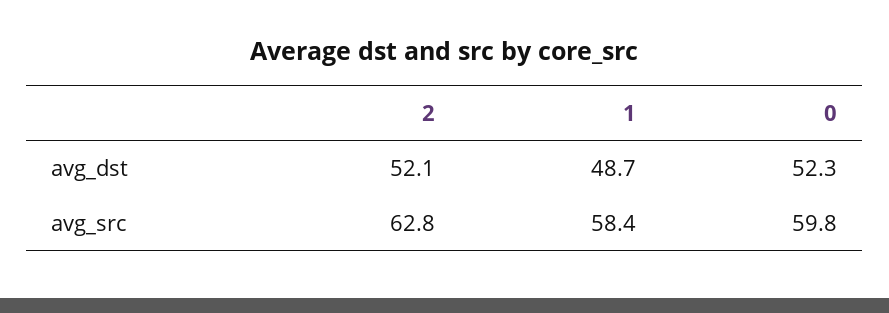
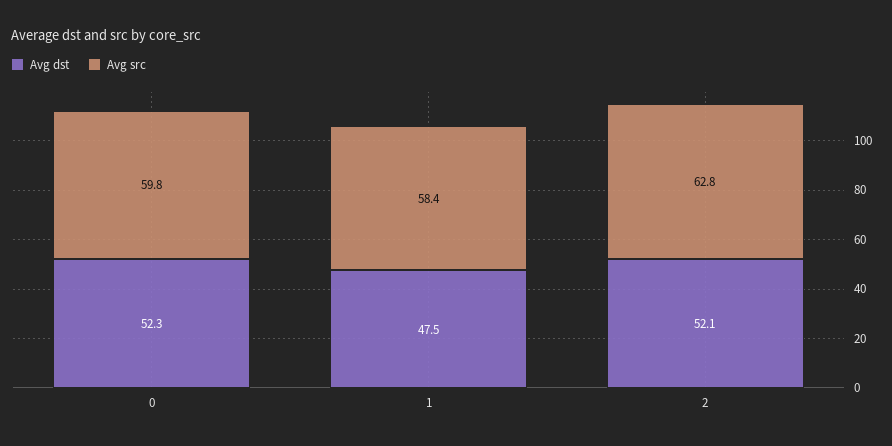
avg_dst, 1: 48.7 -> 47.5

